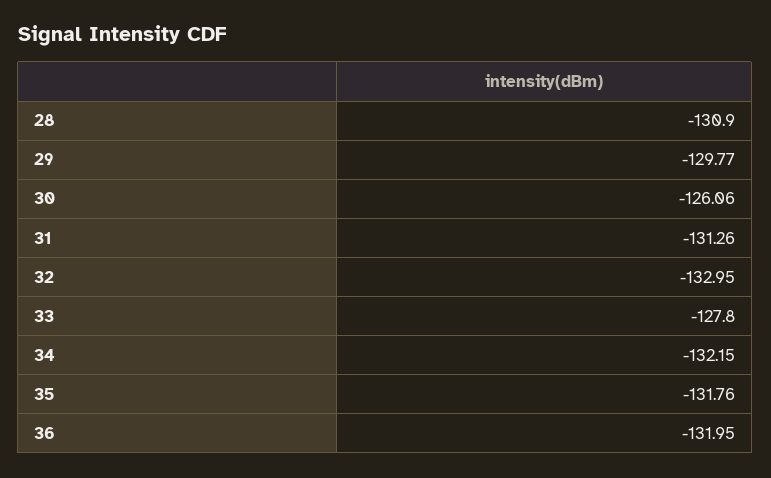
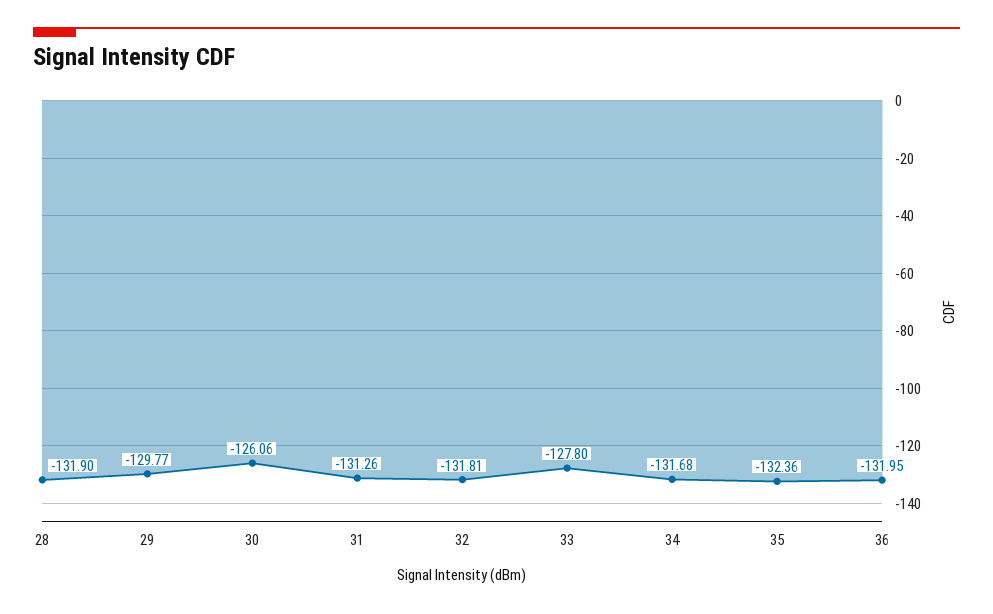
28: -130.9 -> -131.9
32: -132.95 -> -131.81
34: -132.15 -> -131.68
35: -131.76 -> -132.36

